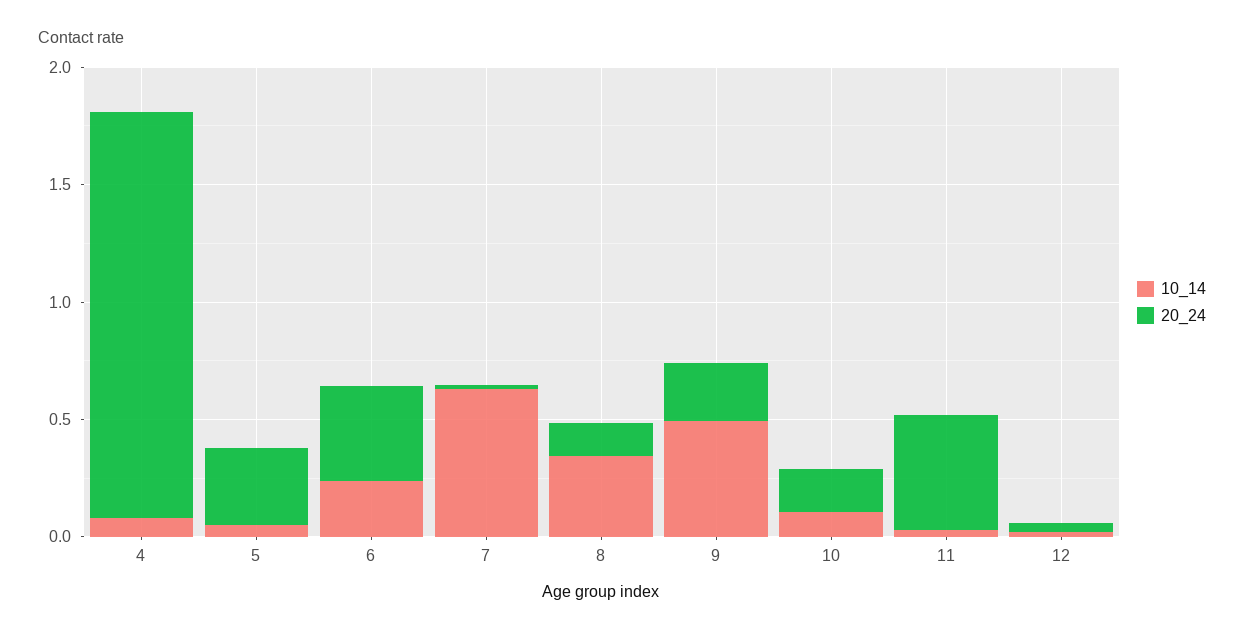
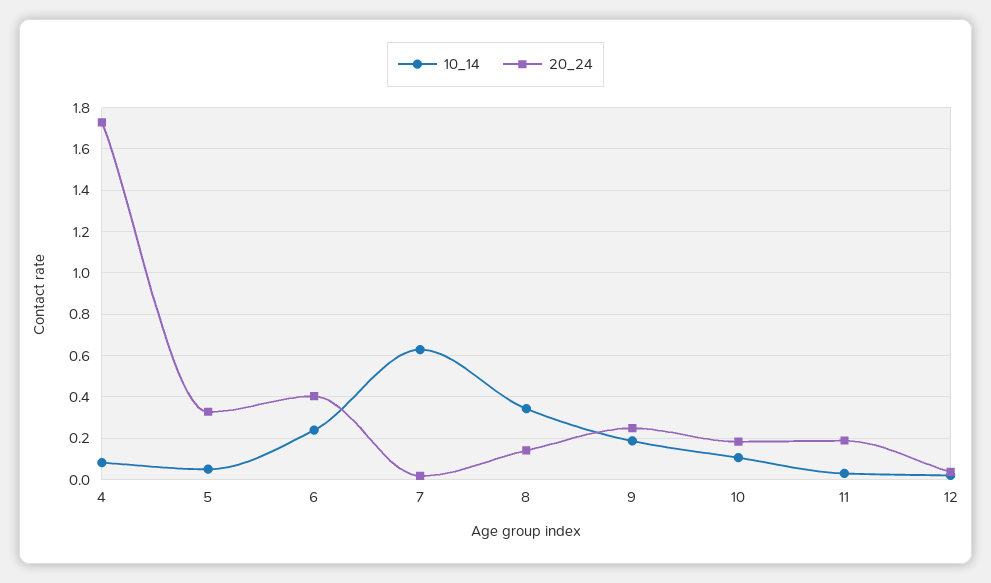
10_14, 9: 0.5 -> 0.2
20_24, 11: 0.5 -> 0.2

